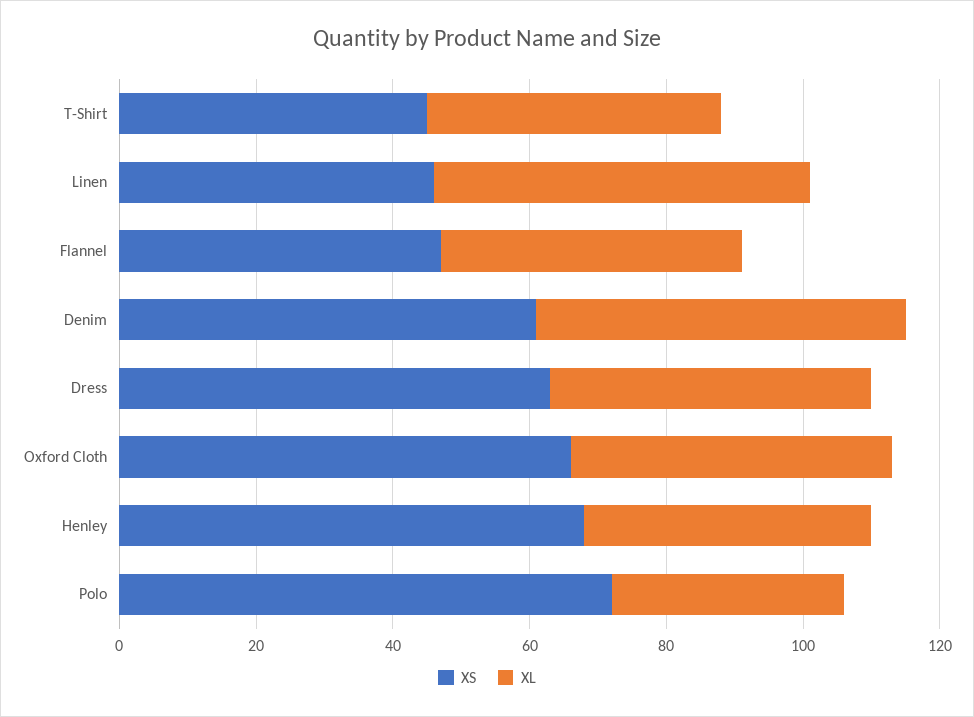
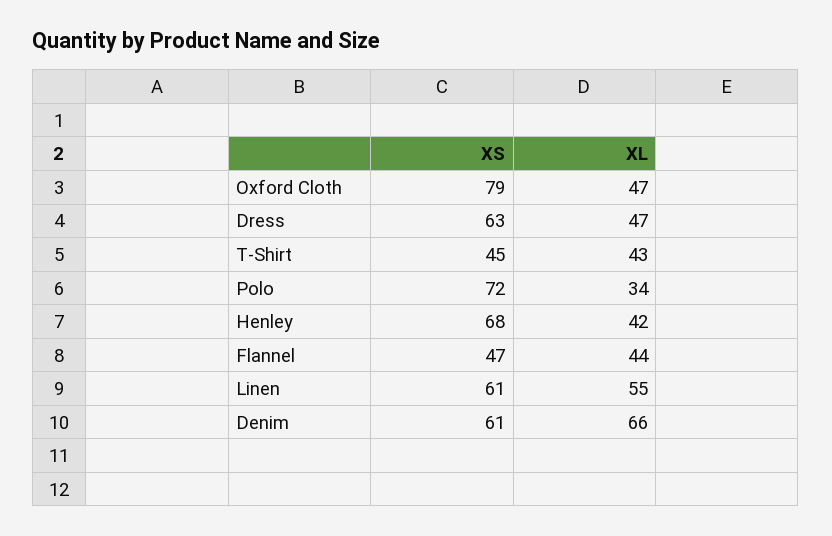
XS, Linen: 45 -> 61
XL, Denim: 55 -> 66
XS, Oxford Cloth: 65 -> 79

